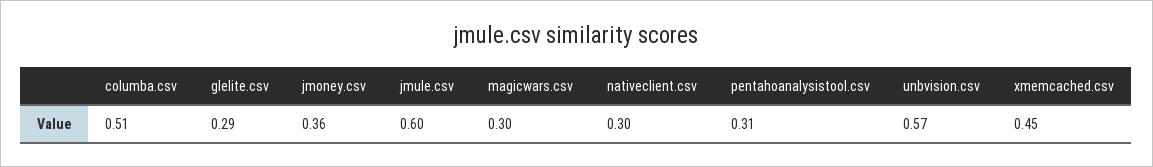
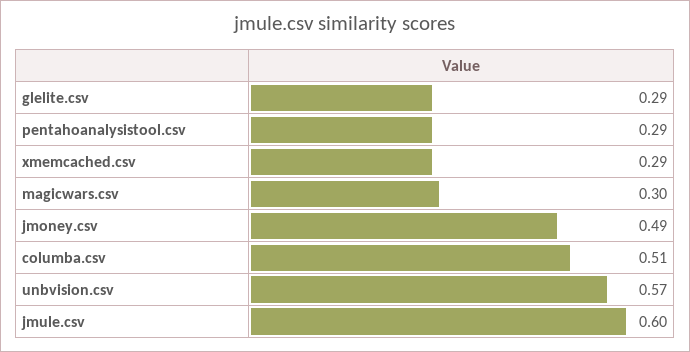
jmoney.csv: 0.36 -> 0.49
nativeclient.csv: 0.3 -> none
pentahoanalysistool.csv: 0.31 -> 0.29
xmemcached.csv: 0.45 -> 0.29

